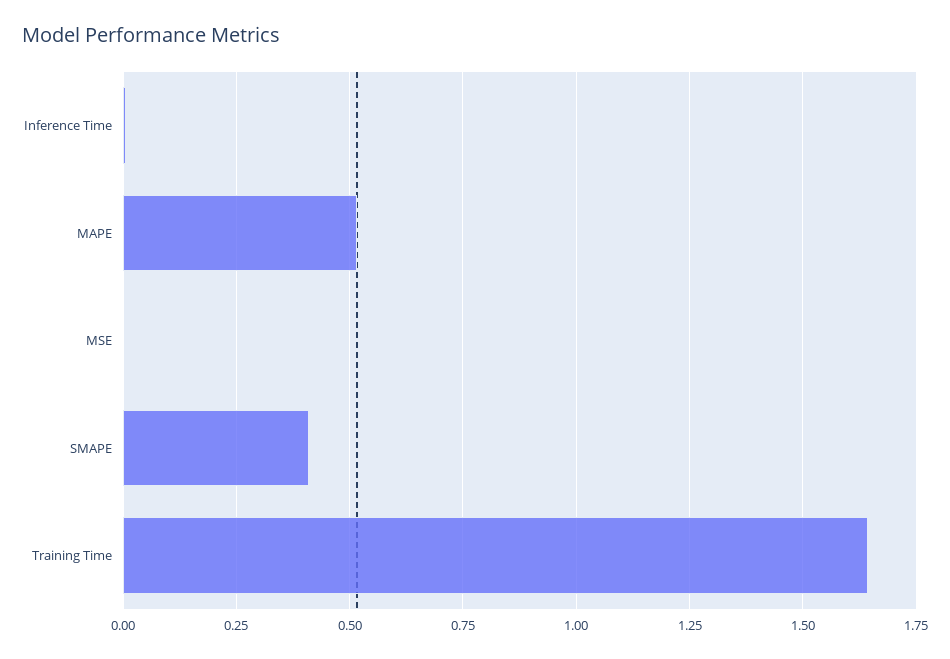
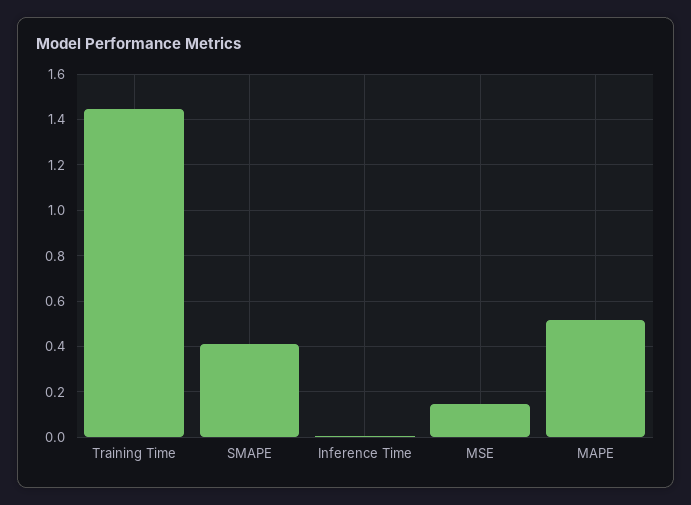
MSE: 0 -> 0.15
Training Time: 1.65 -> 1.45

